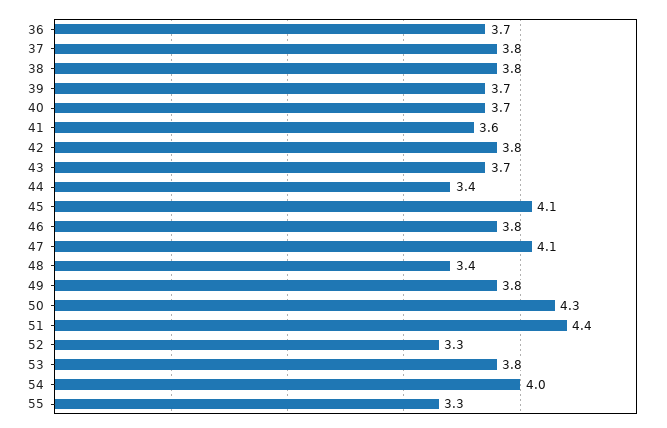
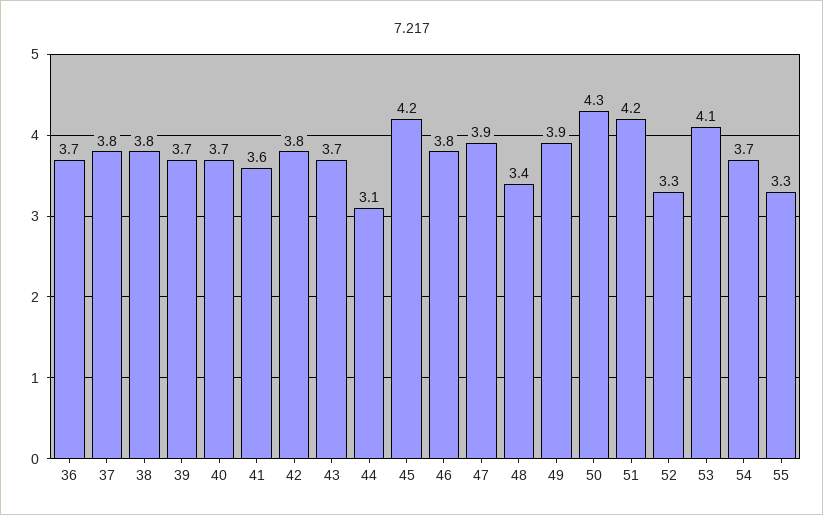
44: 3.4 -> 3.1
45: 4.1 -> 4.2
47: 4.1 -> 3.9
49: 3.8 -> 3.9
51: 4.4 -> 4.2
53: 3.8 -> 4.1
54: 4 -> 3.7

